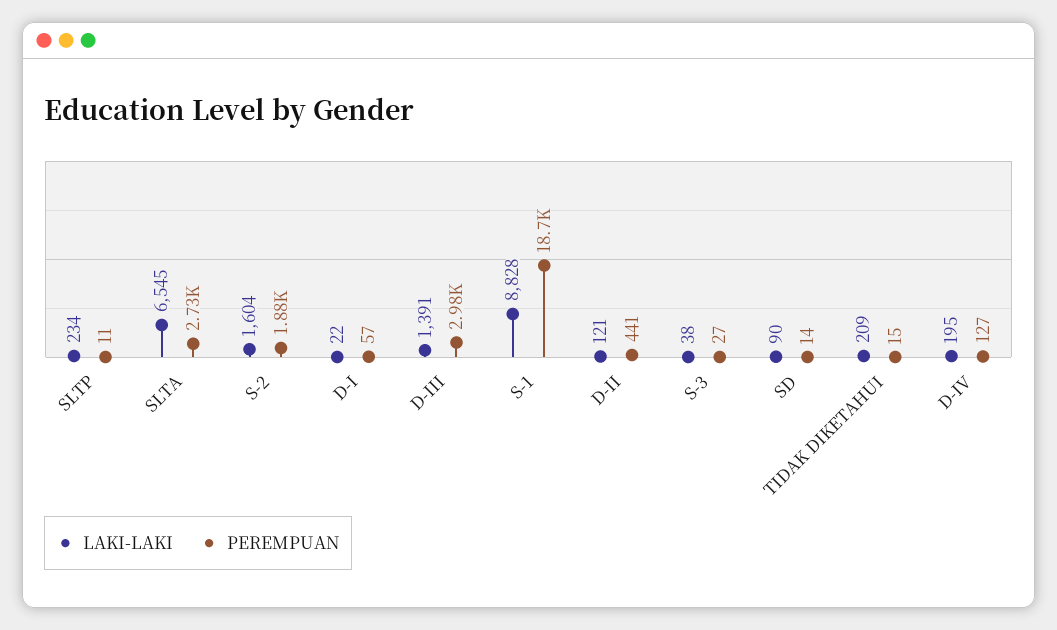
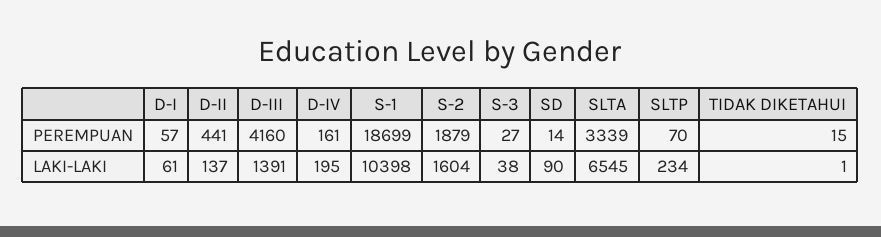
PEREMPUAN, SLTP: 11 -> 70
PEREMPUAN, SLTA: 2730 -> 3339
LAKI-LAKI, D-I: 22 -> 61
PEREMPUAN, D-III: 2980 -> 4160
LAKI-LAKI, S-1: 8828 -> 10398
LAKI-LAKI, D-II: 121 -> 137
LAKI-LAKI, TIDAK DIKETAHUI: 209 -> 1
PEREMPUAN, D-IV: 127 -> 161

